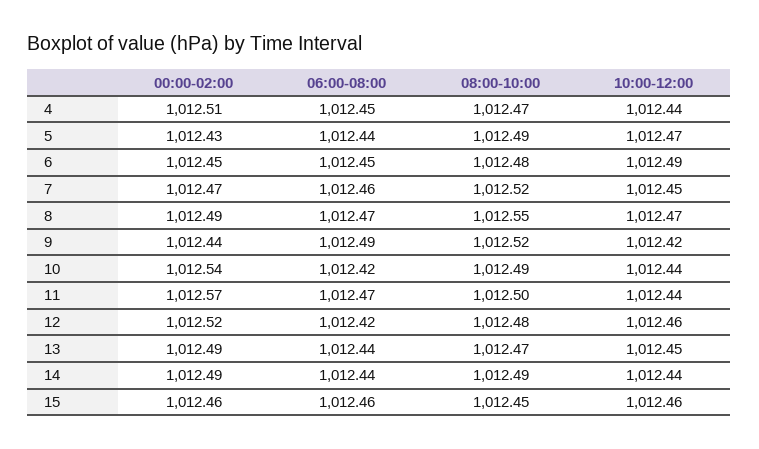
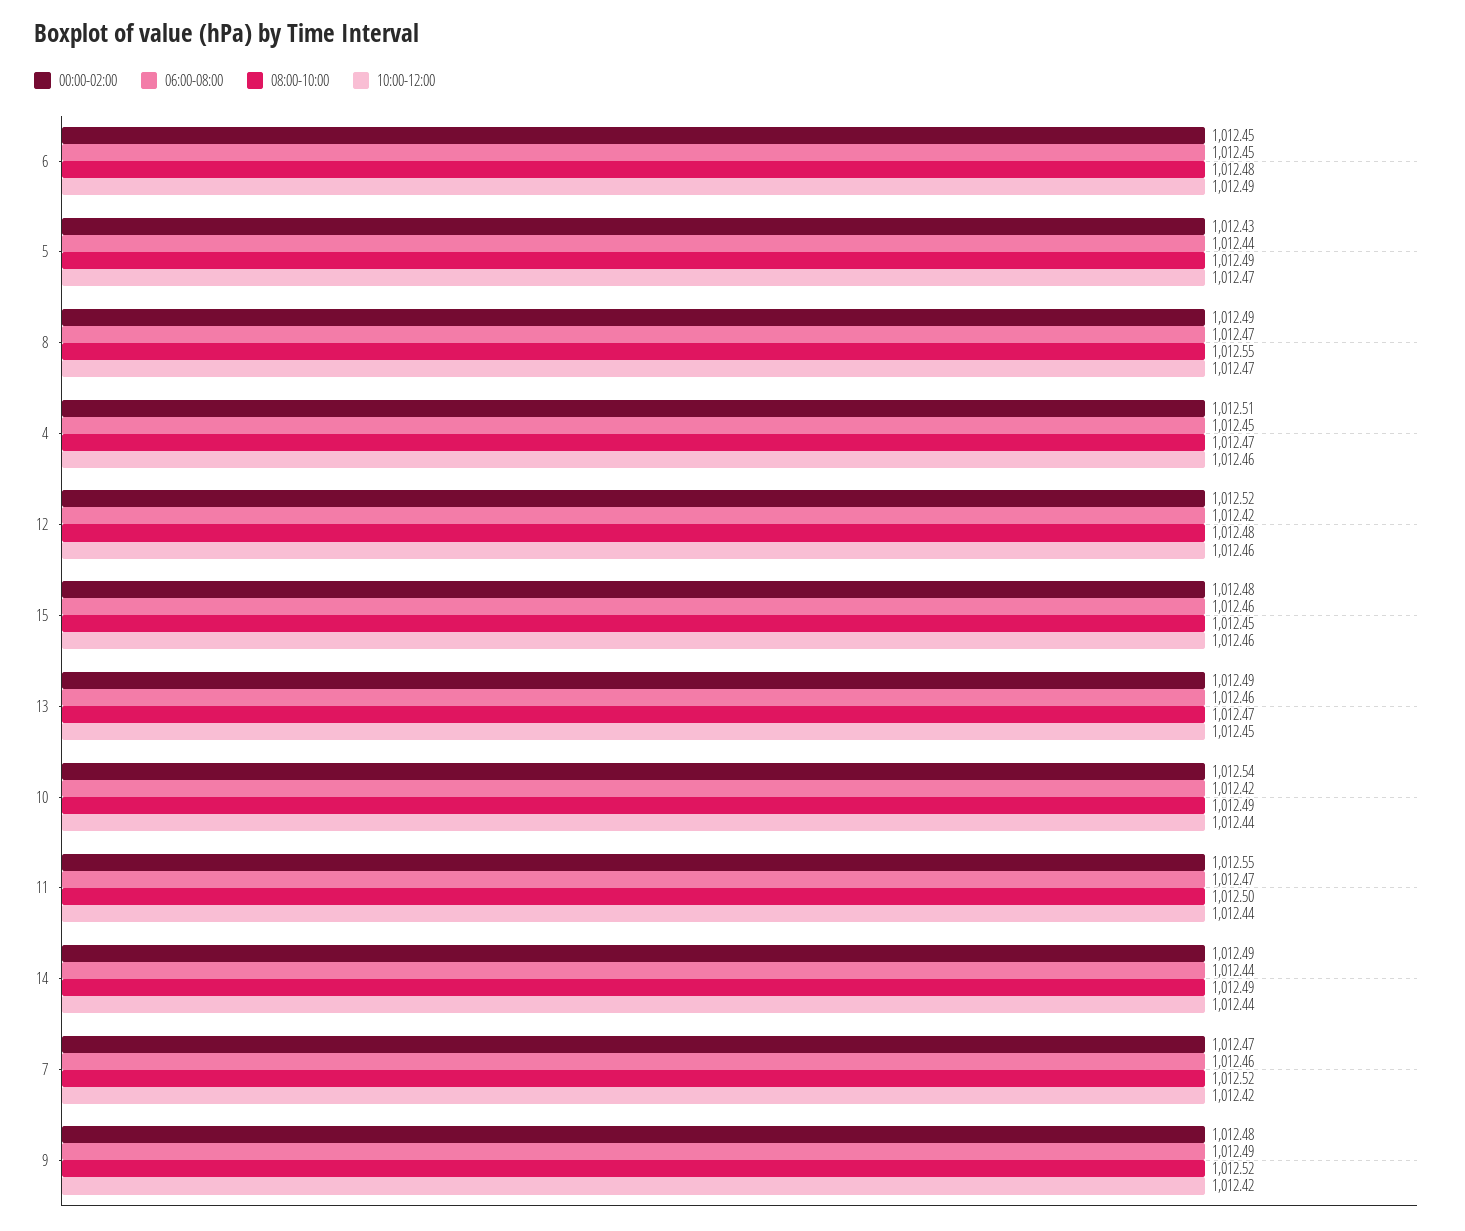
10:00-12:00, 4: 1012.44 -> 1012.46
10:00-12:00, 7: 1012.45 -> 1012.42
00:00-02:00, 9: 1012.44 -> 1012.48
00:00-02:00, 11: 1012.57 -> 1012.55
06:00-08:00, 13: 1012.44 -> 1012.46
00:00-02:00, 15: 1012.46 -> 1012.48

